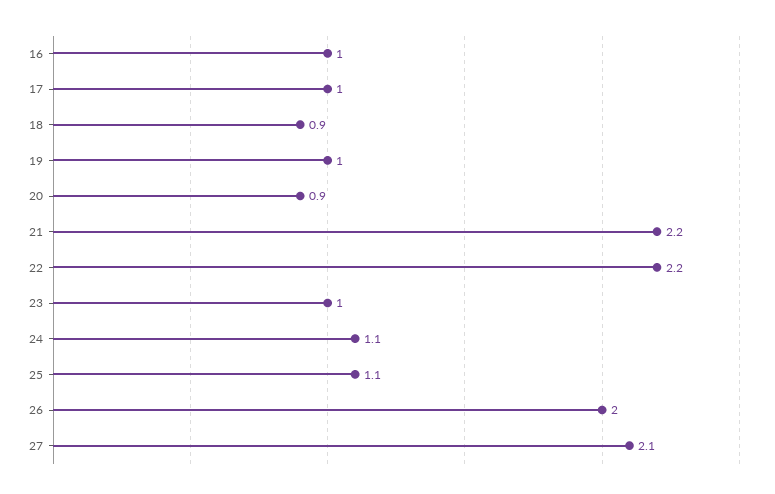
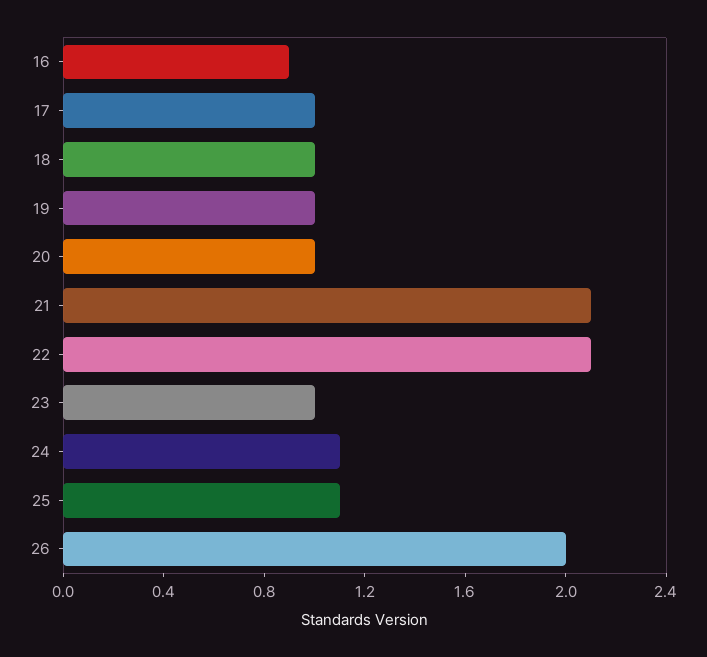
16: 1 -> 0.9
18: 0.9 -> 1
20: 0.9 -> 1
21: 2.2 -> 2.1
22: 2.2 -> 2.1
27: 2.1 -> none

